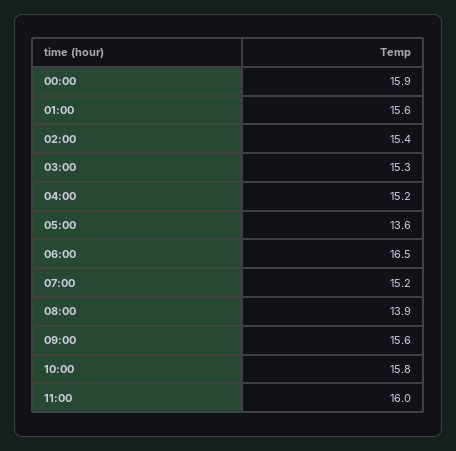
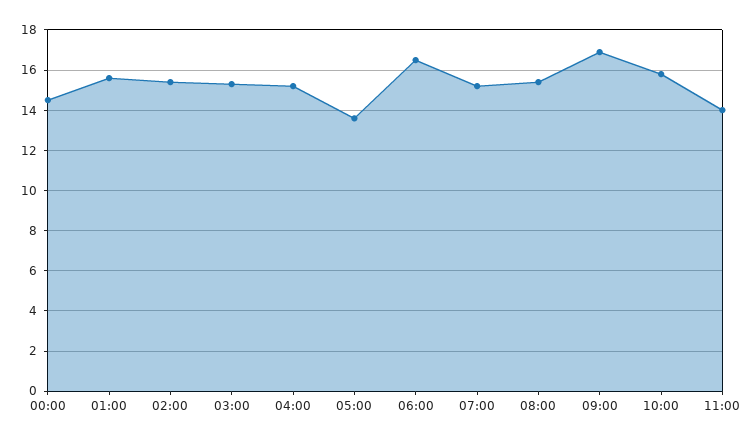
00:00: 15.9 -> 14.5
08:00: 13.9 -> 15.5
09:00: 15.6 -> 17
11:00: 16 -> 14

